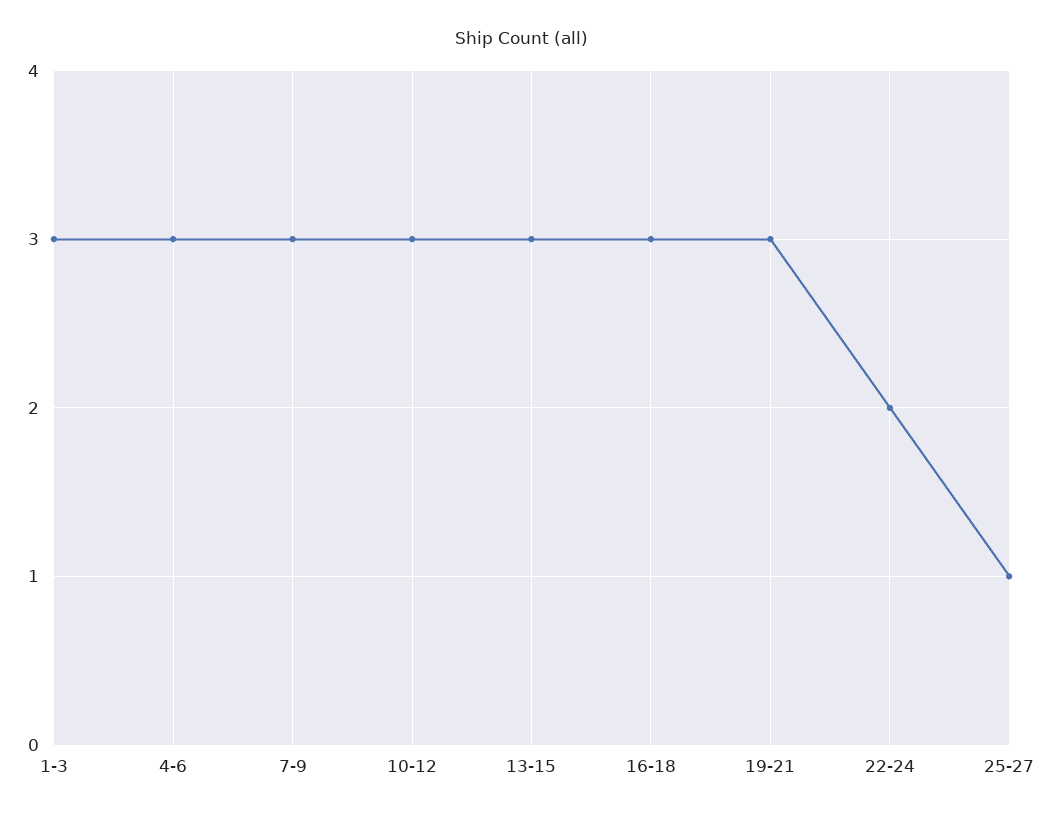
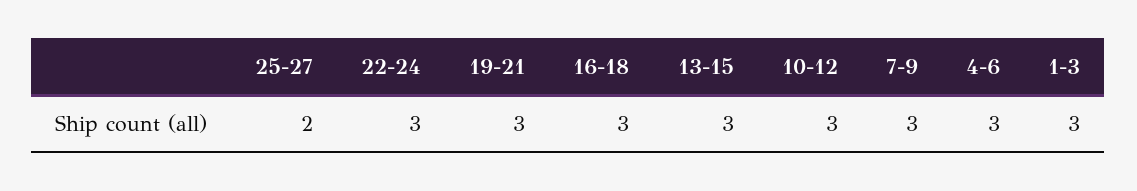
22-24: 2 -> 3
25-27: 1 -> 2

